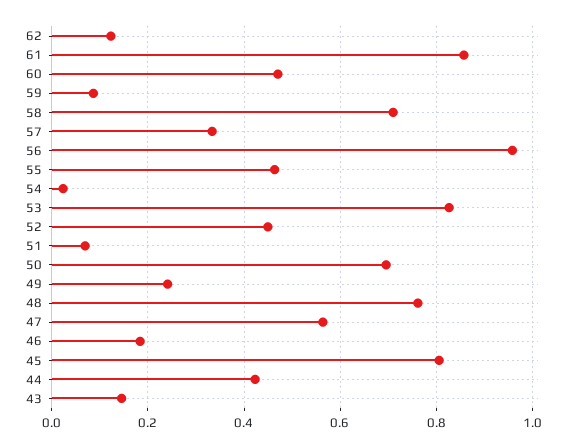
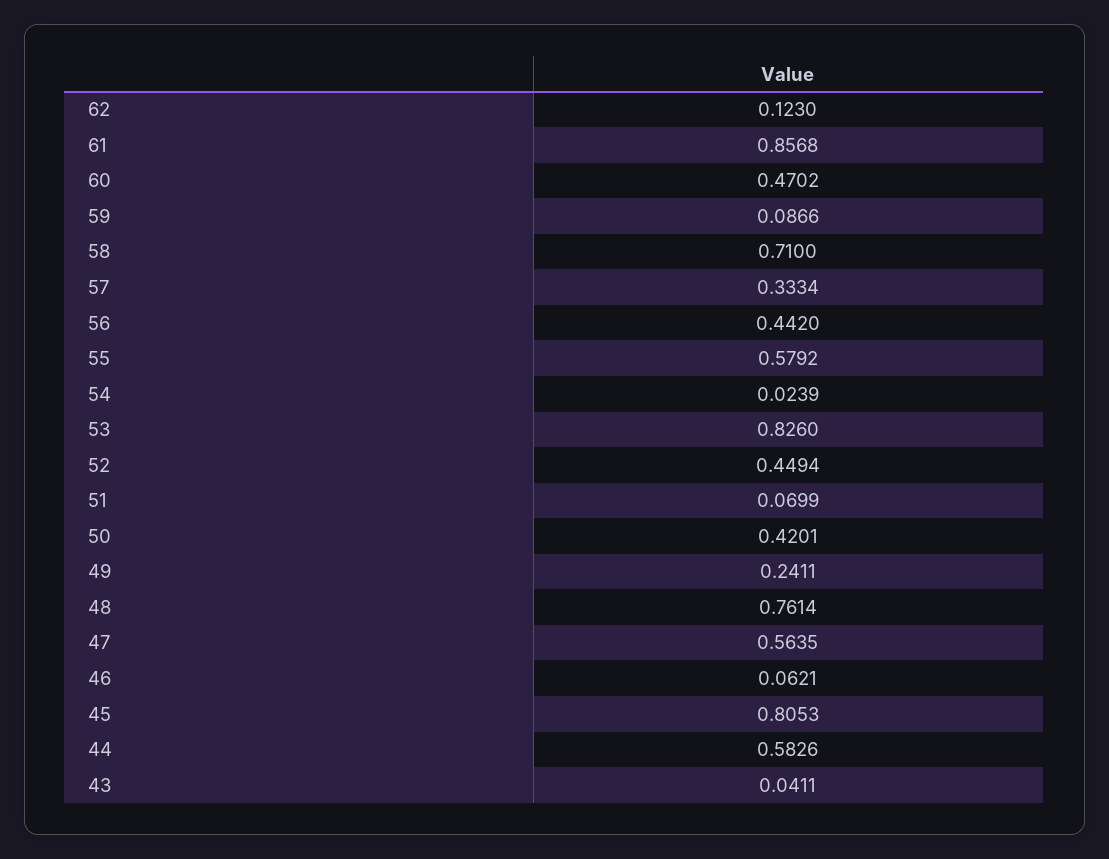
56: 0.96 -> 0.442
55: 0.46 -> 0.5792
50: 0.7 -> 0.4201
46: 0.18 -> 0.0621
44: 0.42 -> 0.5826
43: 0.14 -> 0.0411

